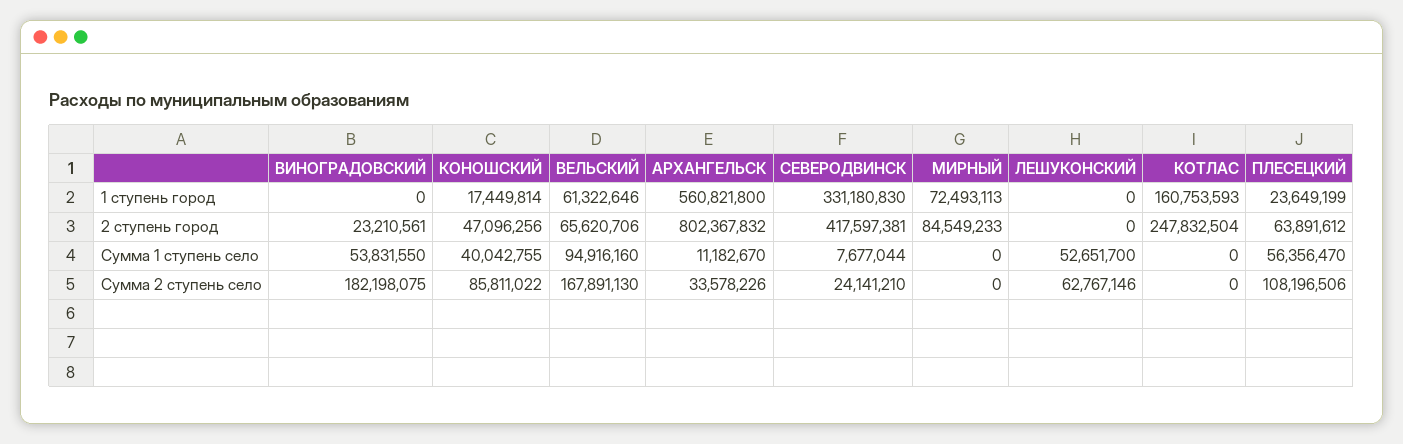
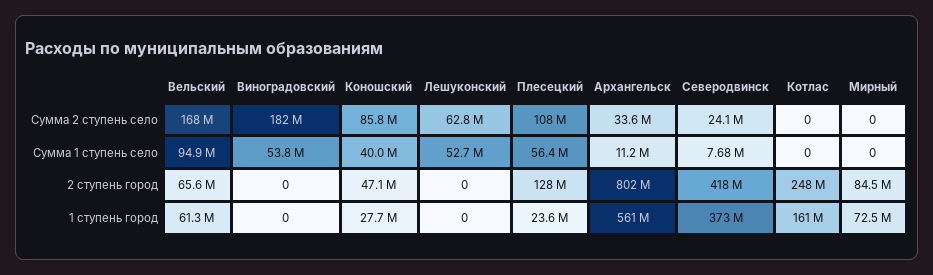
КОНОШСКИЙ, 1 ступень город: 17449814 -> 27700000
СЕВЕРОДВИНСК, 1 ступень город: 331180830 -> 373000000
ВИНОГРАДОВСКИЙ, 2 ступень город: 23210561 -> 0
ПЛЕСЕЦКИЙ, 2 ступень город: 63891612 -> 128000000

